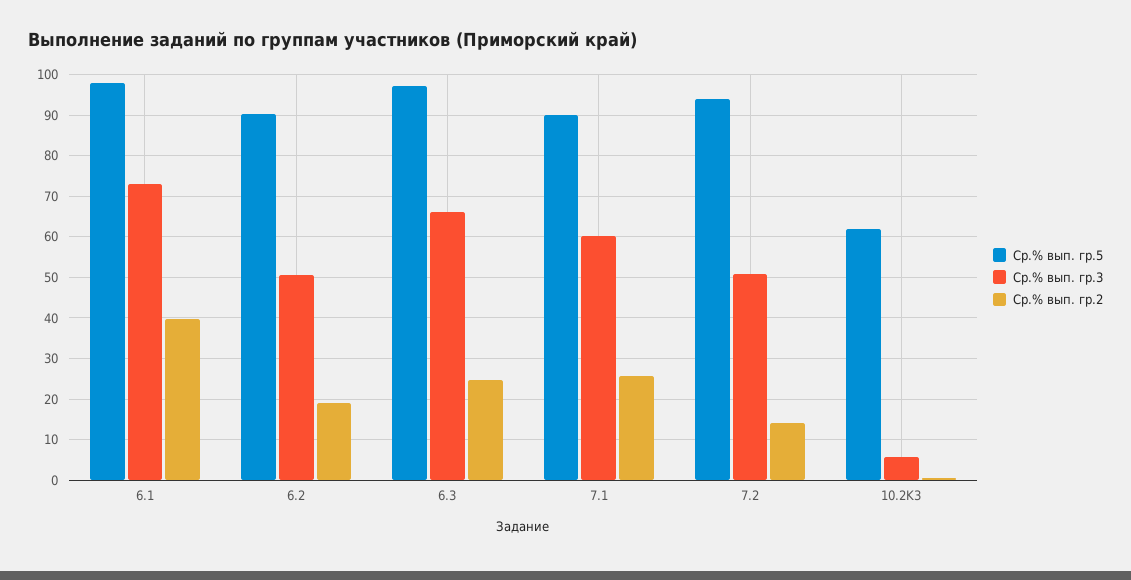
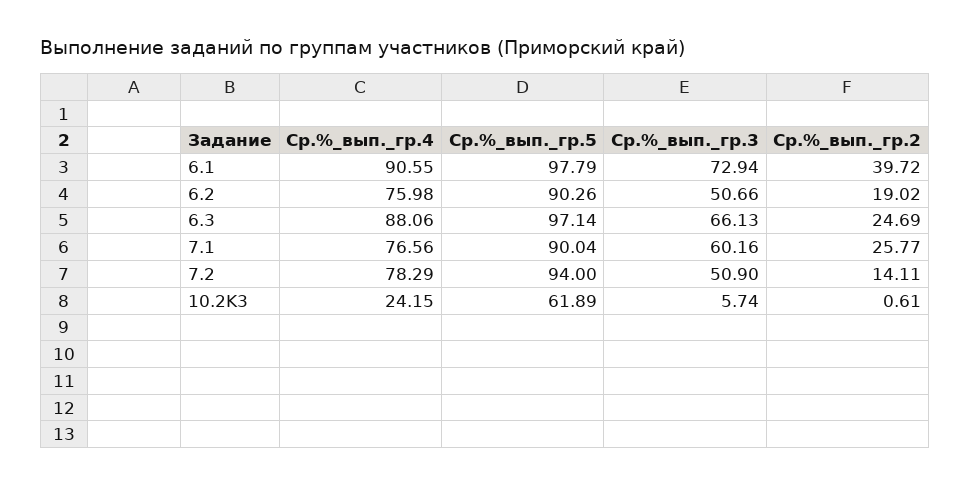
Ср.%_вып._гр.4, 6.1: none -> 90.55
Ср.%_вып._гр.4, 6.2: none -> 75.98
Ср.%_вып._гр.4, 6.3: none -> 88.06
Ср.%_вып._гр.4, 7.1: none -> 76.56
Ср.%_вып._гр.4, 7.2: none -> 78.29
Ср.%_вып._гр.4, 10.2K3: none -> 24.15

